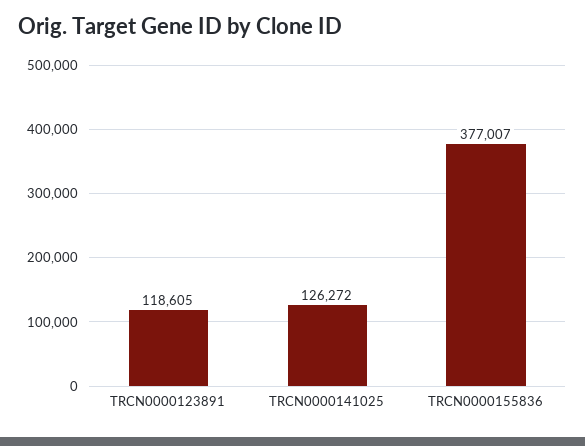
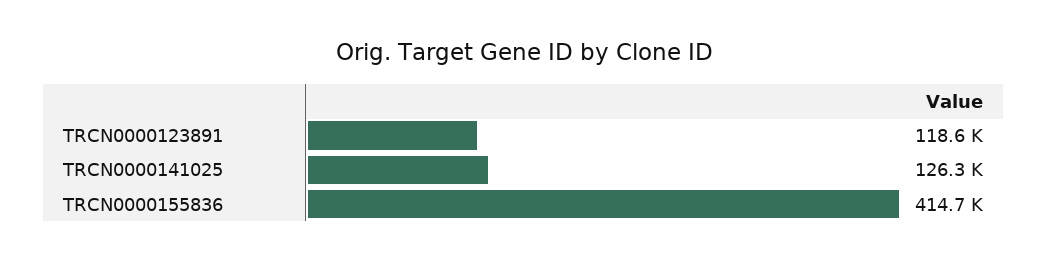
TRCN0000155836: 377007 -> 414700

